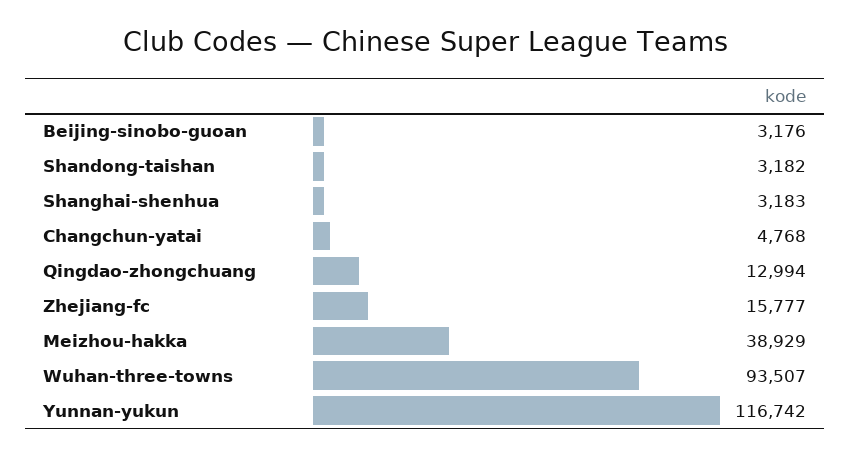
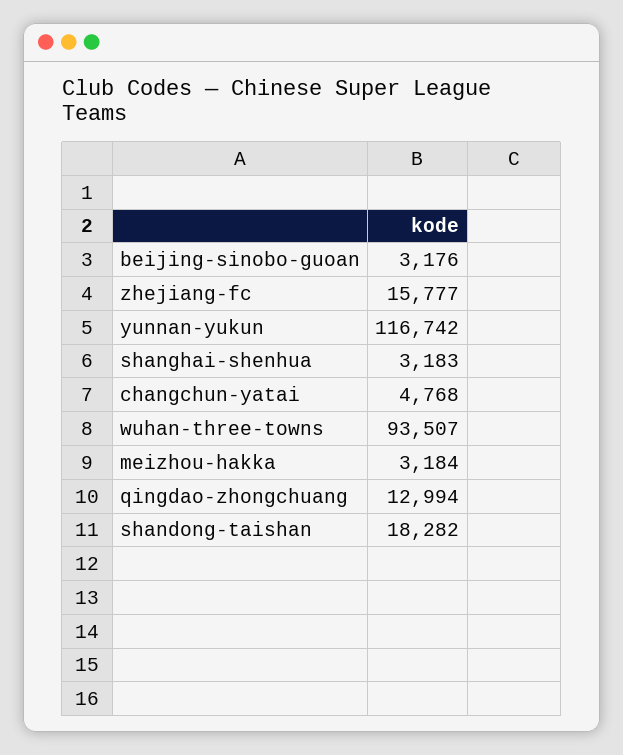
Shandong-taishan: 3182 -> 18282
Meizhou-hakka: 38929 -> 3184

